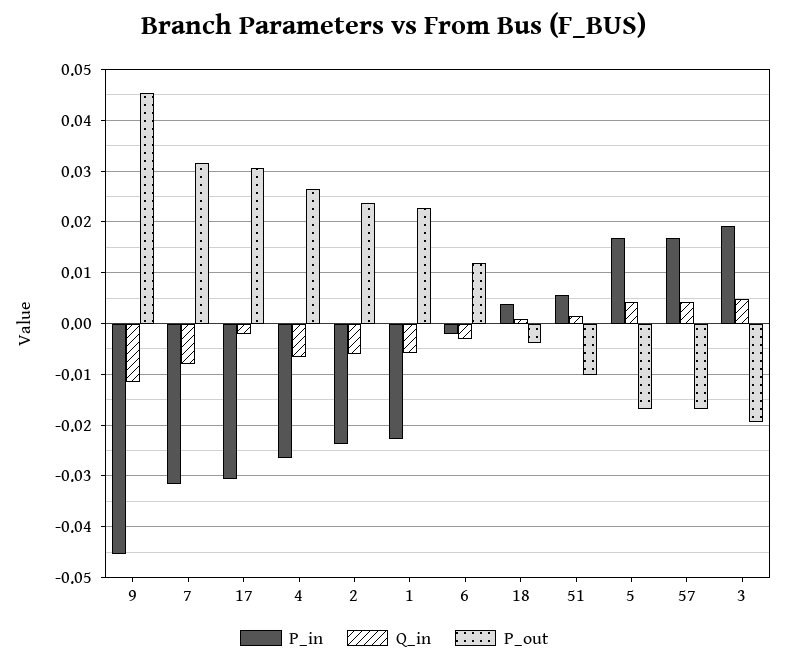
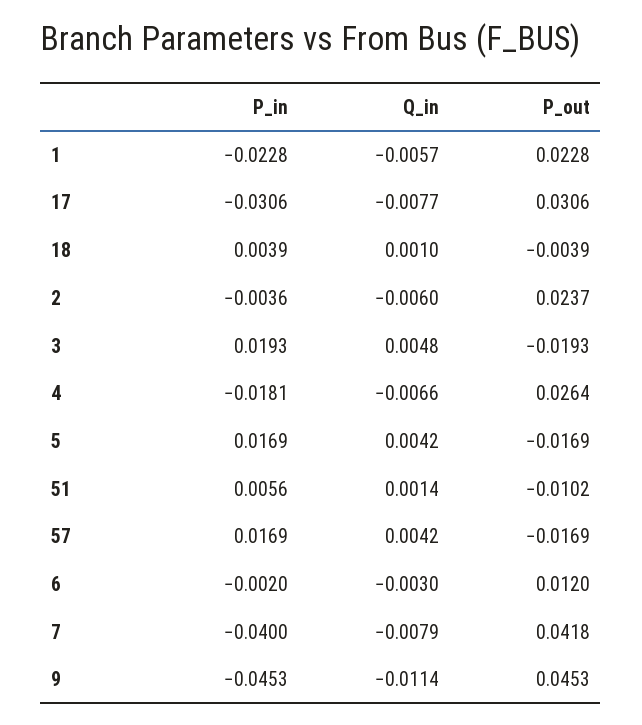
P_in, 7: -0.032 -> -0.04
P_out, 7: 0.032 -> 0.0418
Q_in, 17: -0.002 -> -0.0077
P_in, 4: -0.026 -> -0.0181
P_in, 2: -0.024 -> -0.0036

